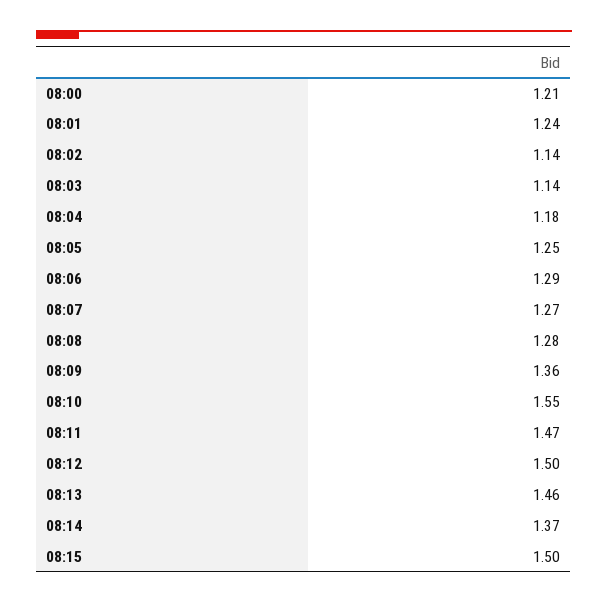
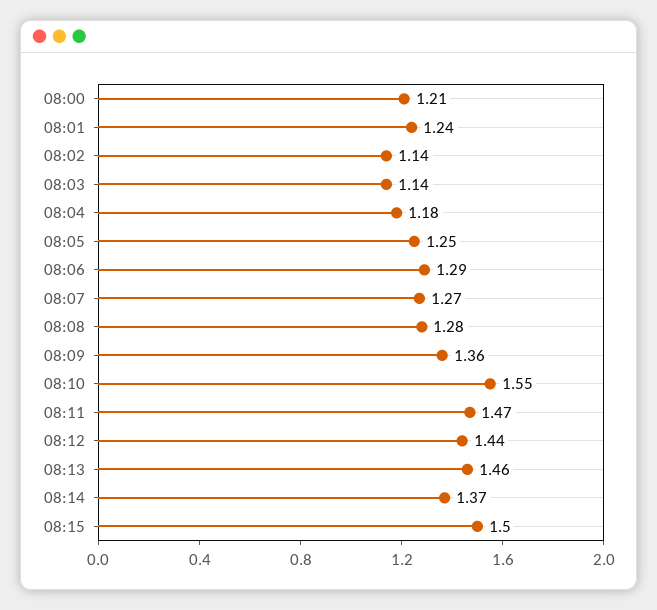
08:12: 1.5 -> 1.44

